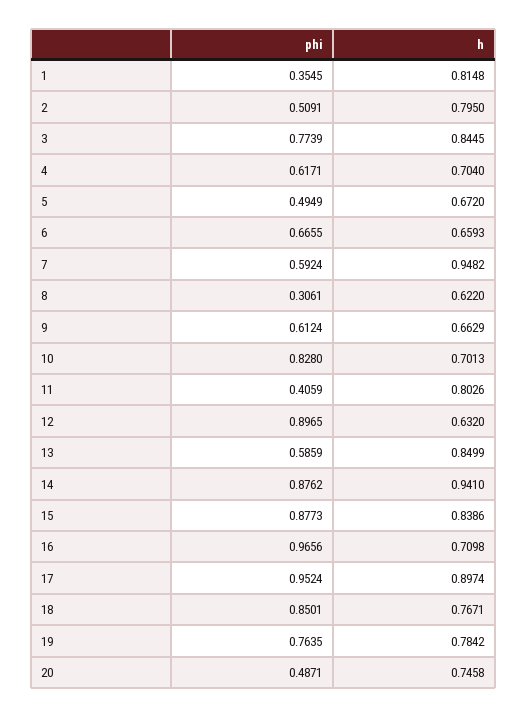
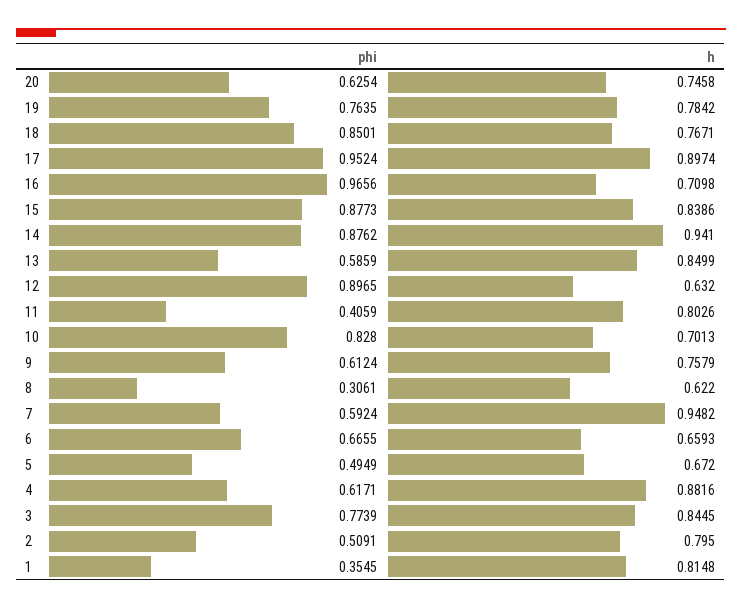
h, 4: 0.704 -> 0.8816
h, 9: 0.6629 -> 0.7579
phi, 20: 0.4871 -> 0.6254

